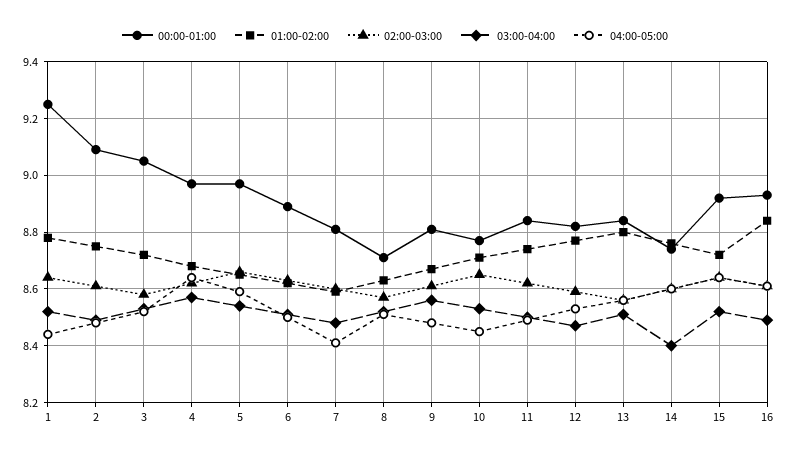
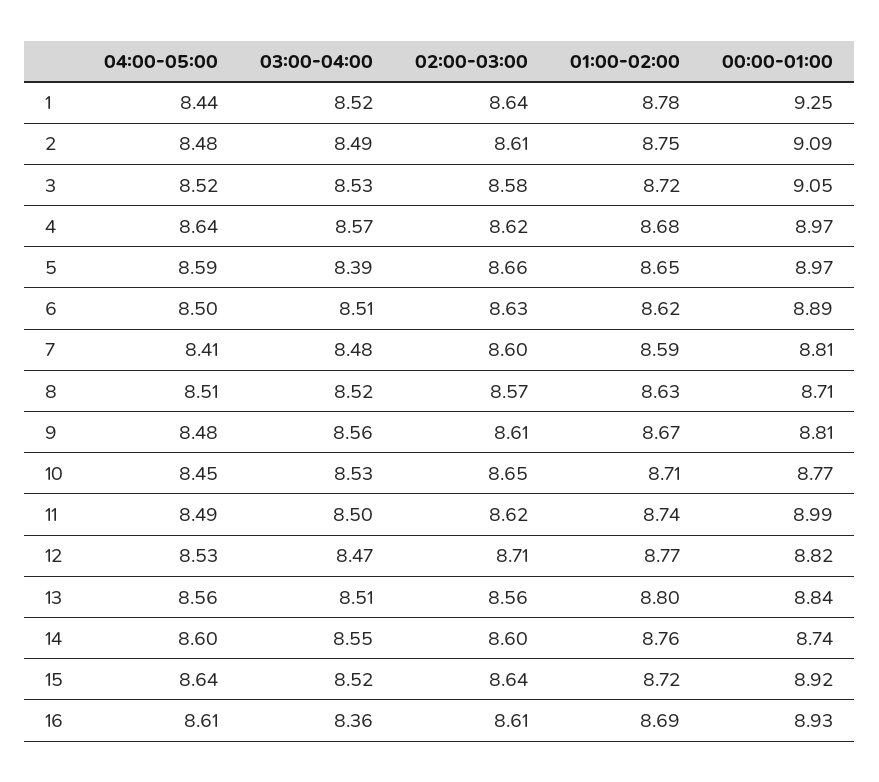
03:00-04:00, 5: 8.55 -> 8.39
00:00-01:00, 11: 8.85 -> 8.99
02:00-03:00, 12: 8.6 -> 8.71
03:00-04:00, 14: 8.4 -> 8.55
01:00-02:00, 16: 8.85 -> 8.69
03:00-04:00, 16: 8.5 -> 8.36

